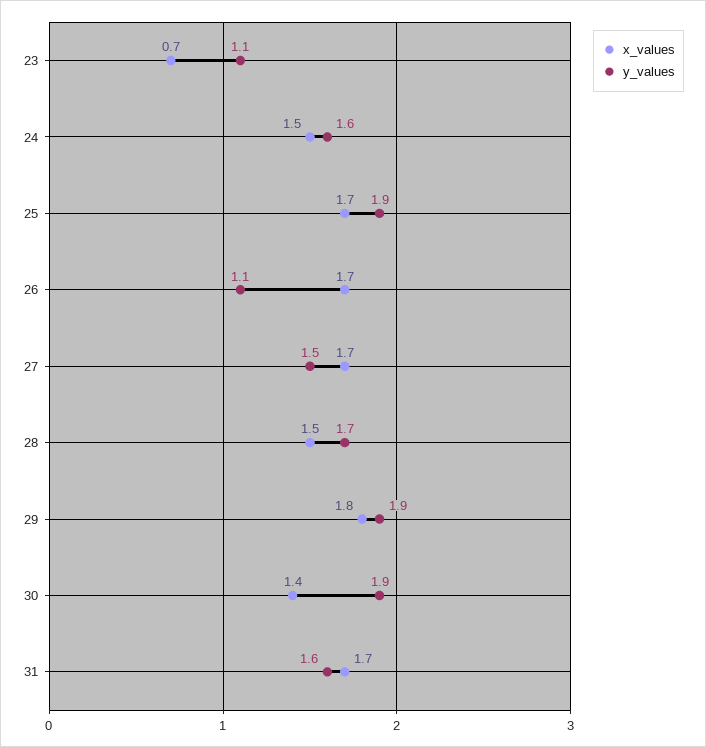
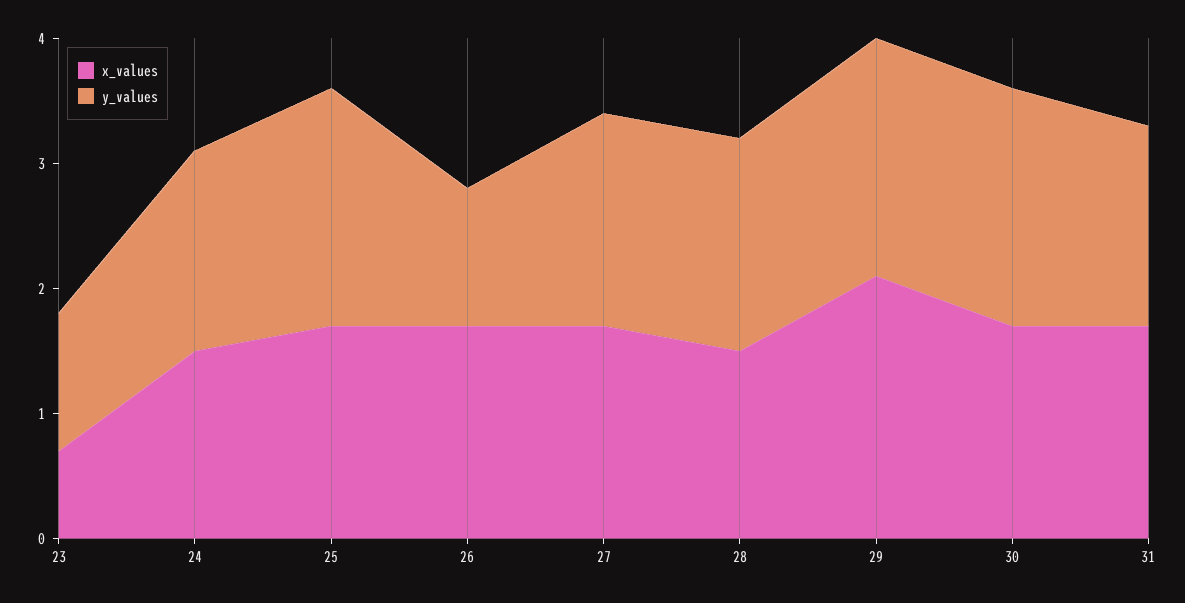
y_values, 27: 1.5 -> 1.7
x_values, 29: 1.8 -> 2.1
x_values, 30: 1.4 -> 1.7

